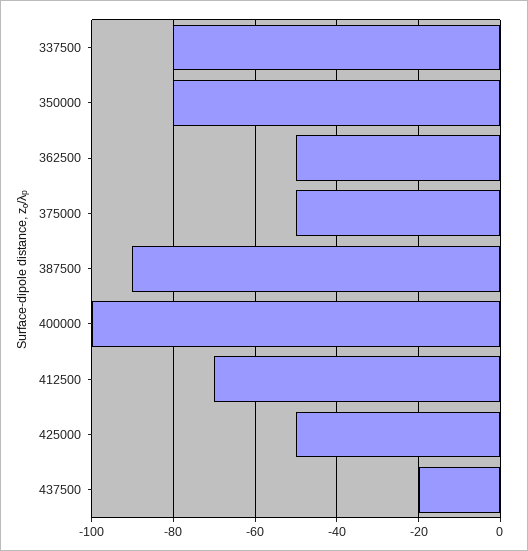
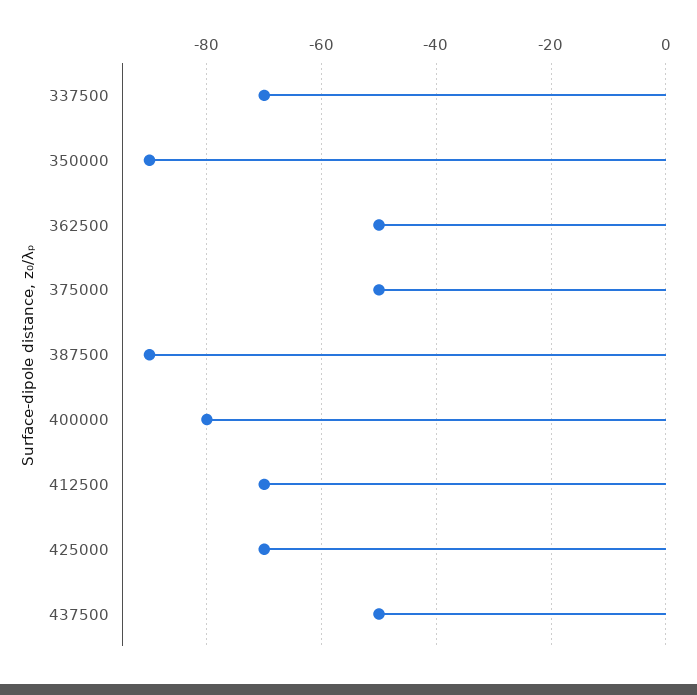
337500: -80 -> -70
350000: -80 -> -90
400000: -100 -> -80
425000: -50 -> -70
437500: -20 -> -50

